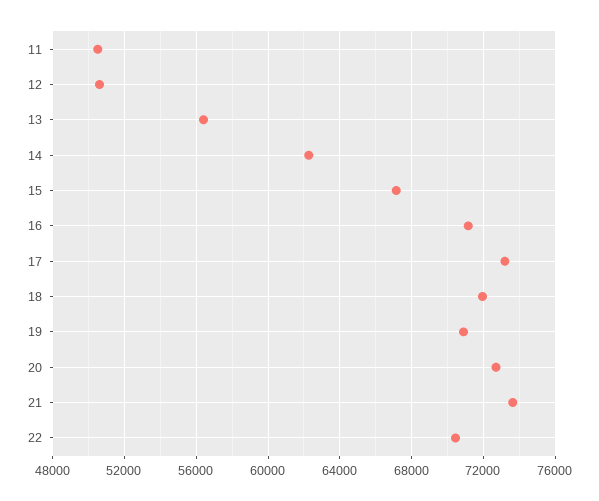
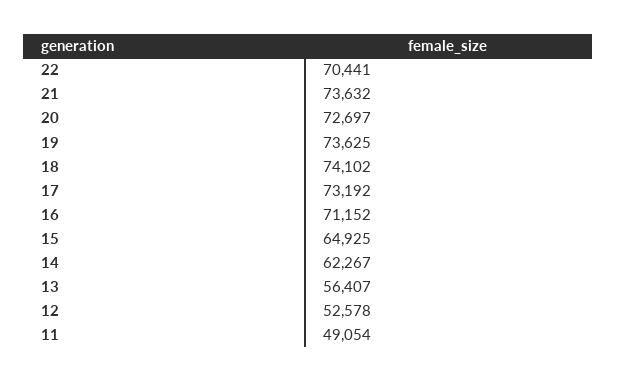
11: 50500 -> 49054
12: 50500 -> 52578
15: 67000 -> 64925
18: 72000 -> 74102
19: 71000 -> 73625

